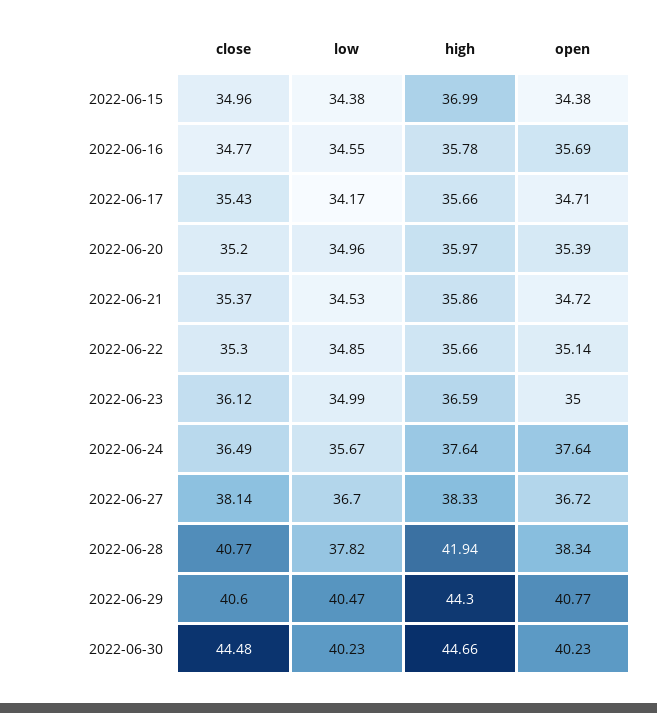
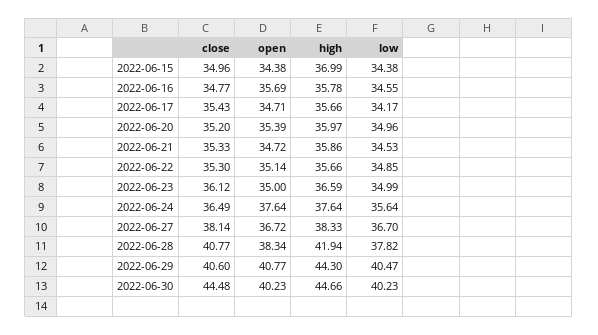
close, 2022-06-21: 35.37 -> 35.33
low, 2022-06-24: 35.67 -> 35.64

